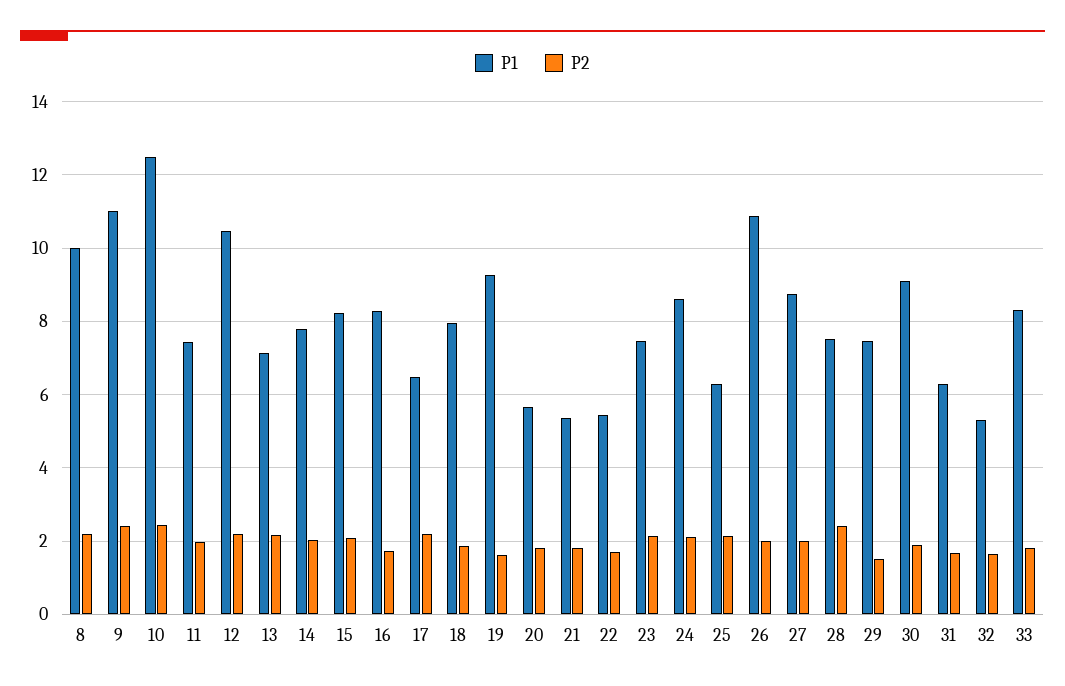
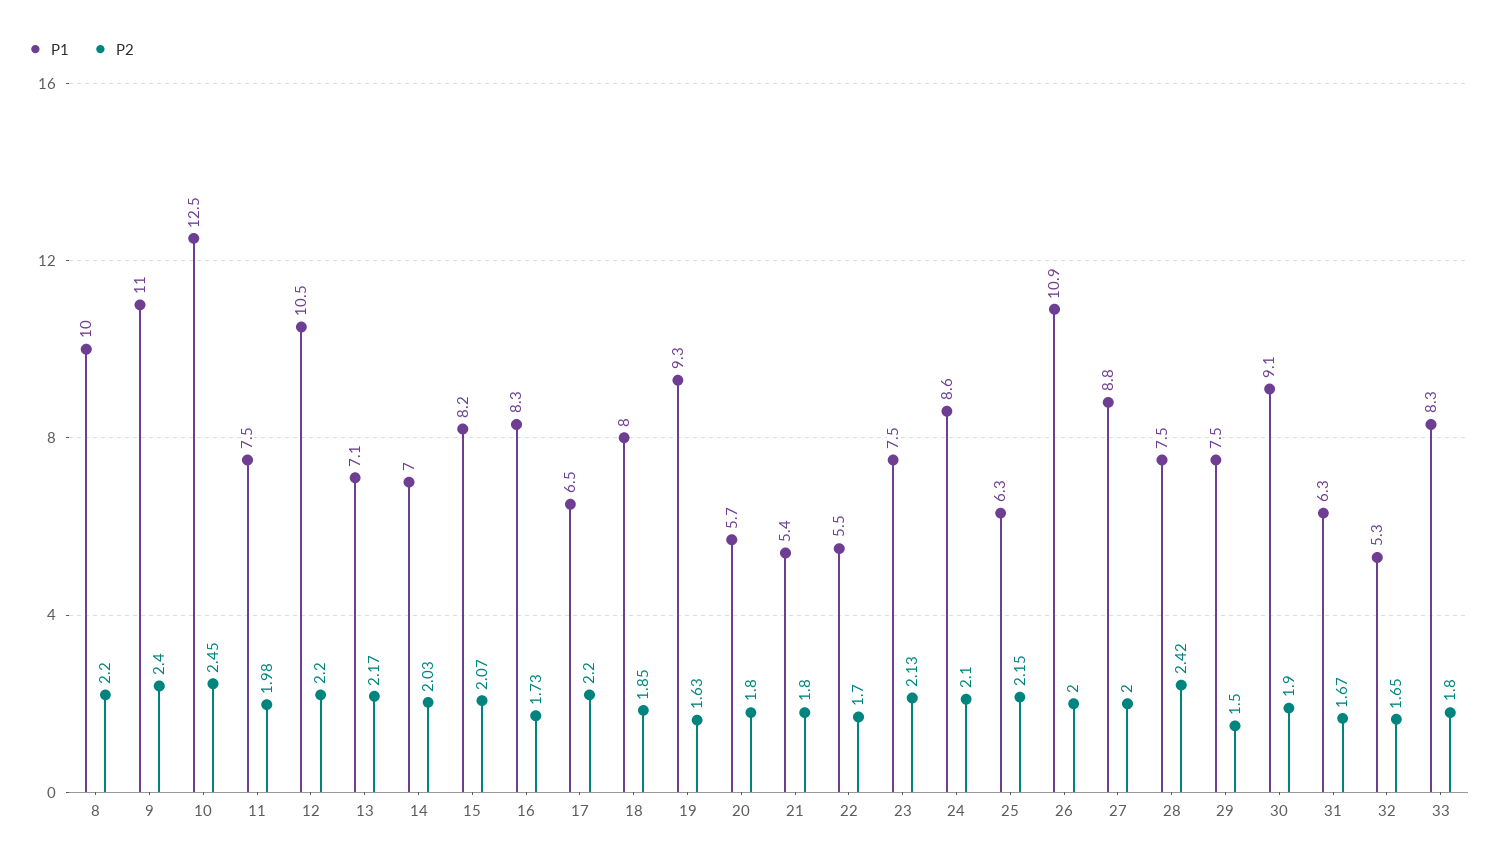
P1, 14: 7.8 -> 7

